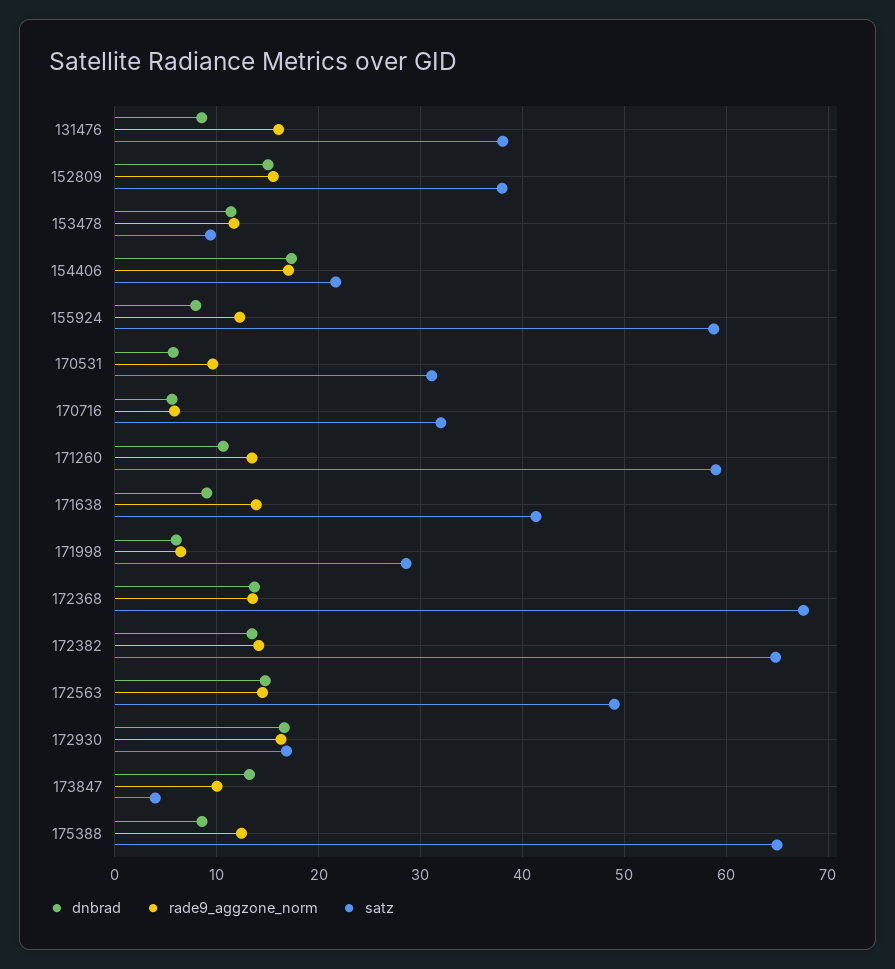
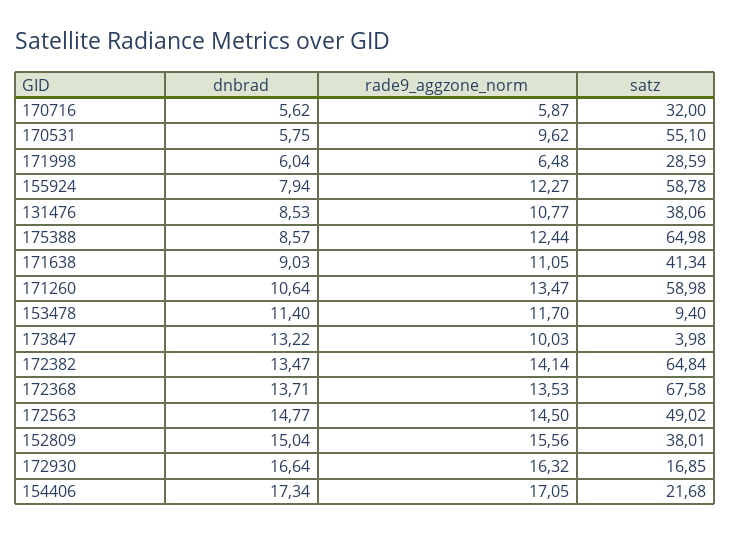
rade9_aggzone_norm, 131476: 16 -> 10.77
satz, 170531: 31 -> 55.1
rade9_aggzone_norm, 171638: 14 -> 11.05

